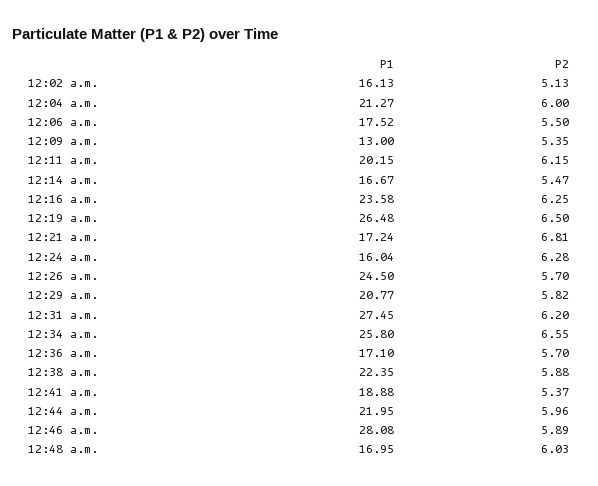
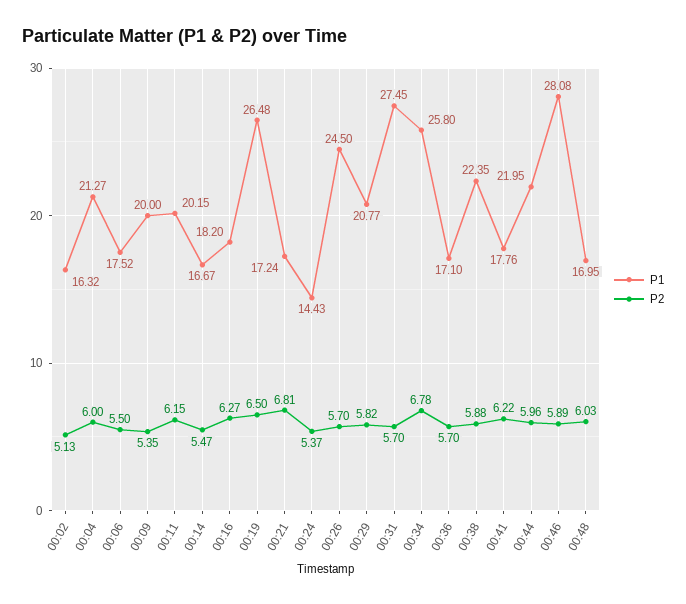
P1, 12:02 a.m.: 16.13 -> 16.32
P1, 12:09 a.m.: 13 -> 20
P1, 12:16 a.m.: 23.58 -> 18.2
P2, 12:16 a.m.: 6.25 -> 6.27
P1, 12:24 a.m.: 16.04 -> 14.43
P2, 12:24 a.m.: 6.28 -> 5.37
P2, 12:31 a.m.: 6.2 -> 5.7
P2, 12:34 a.m.: 6.55 -> 6.78
P1, 12:41 a.m.: 18.88 -> 17.76
P2, 12:41 a.m.: 5.37 -> 6.22

